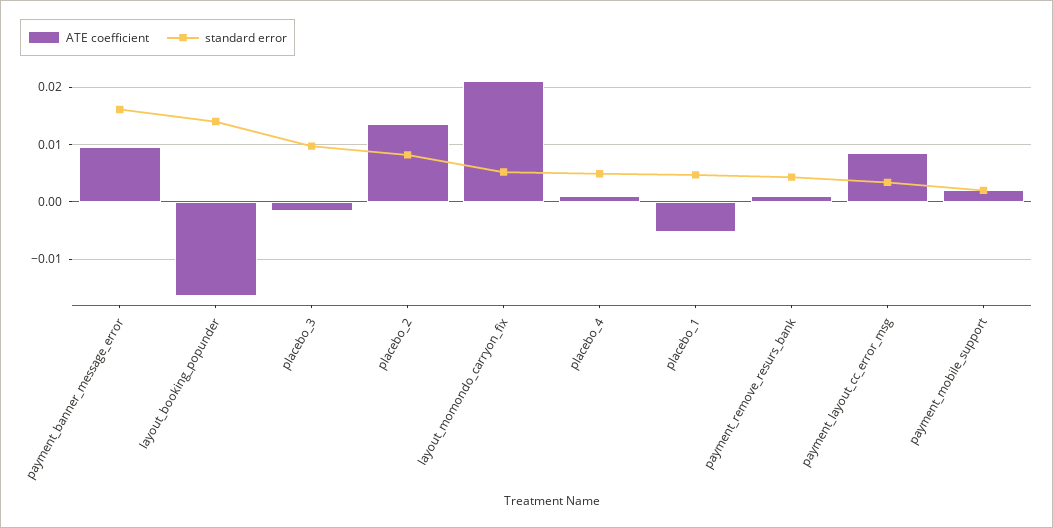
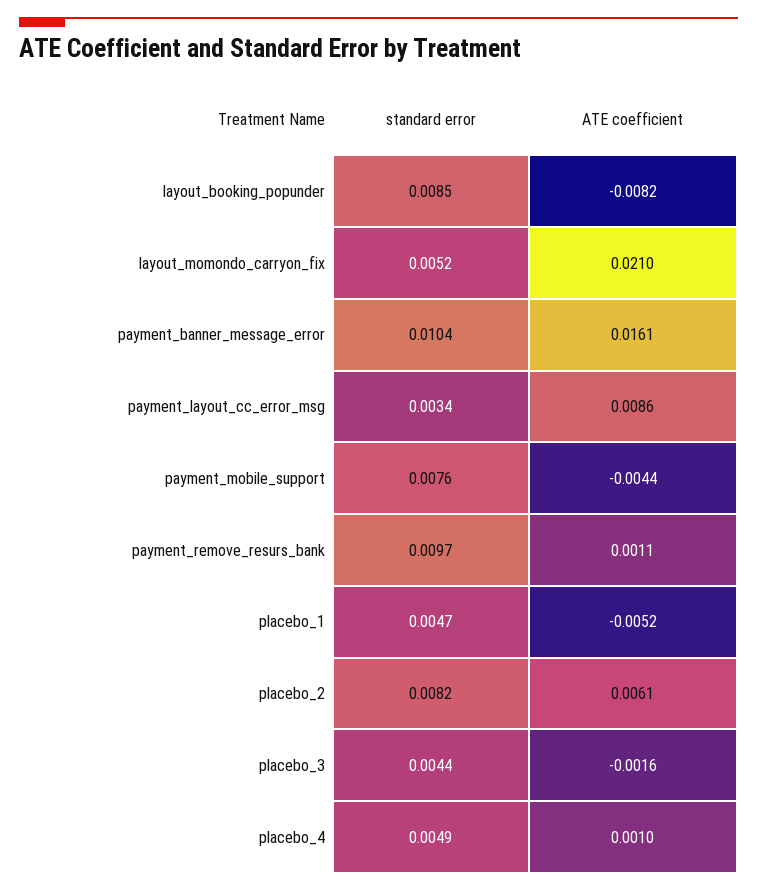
ATE coefficient, payment_banner_message_error: 0.01 -> 0.0161
standard error, payment_banner_message_error: 0.016 -> 0.0104
ATE coefficient, layout_booking_popunder: -0.016 -> -0.0082
standard error, layout_booking_popunder: 0.014 -> 0.0085
standard error, placebo_3: 0.01 -> 0.0044
ATE coefficient, placebo_2: 0.014 -> 0.0061
standard error, payment_remove_resurs_bank: 0.004 -> 0.0097
ATE coefficient, payment_mobile_support: 0.002 -> -0.0044
standard error, payment_mobile_support: 0.002 -> 0.0076

